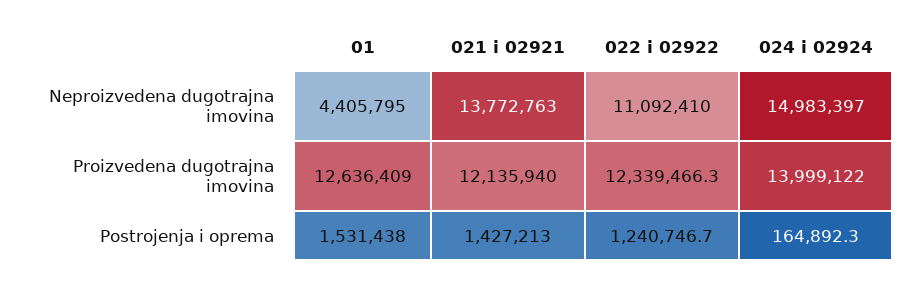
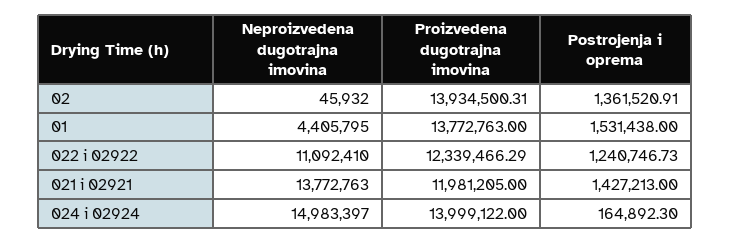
01, Proizvedena dugotrajna imovina: 12636409 -> 13772763
021 i 02921, Proizvedena dugotrajna imovina: 12135940 -> 11981205
02, Neproizvedena dugotrajna imovina: none -> 45932
02, Proizvedena dugotrajna imovina: none -> 13934500.31
02, Postrojenja i oprema: none -> 1361520.91

